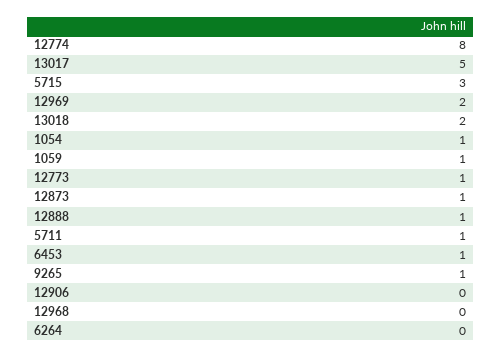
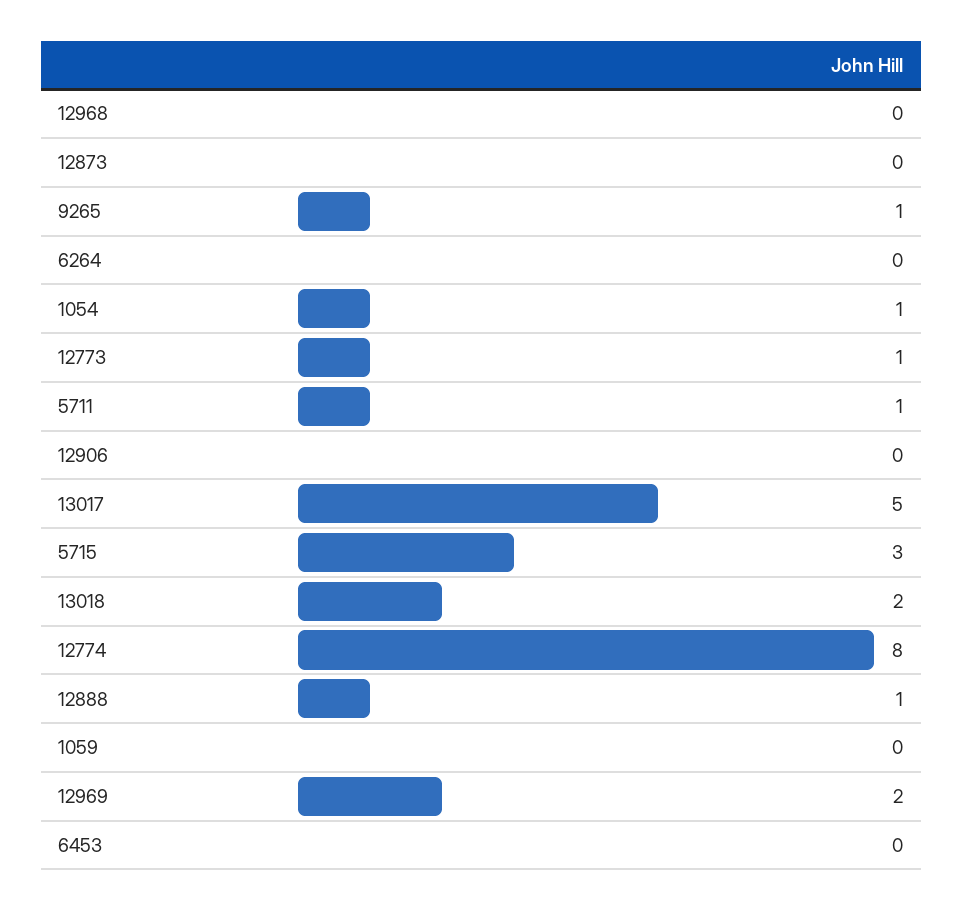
1059: 1 -> 0
12873: 1 -> 0
6453: 1 -> 0

